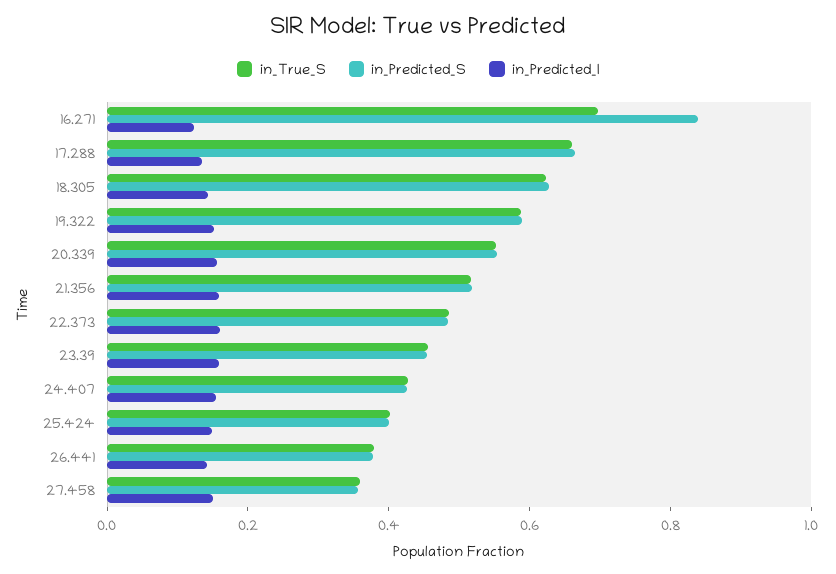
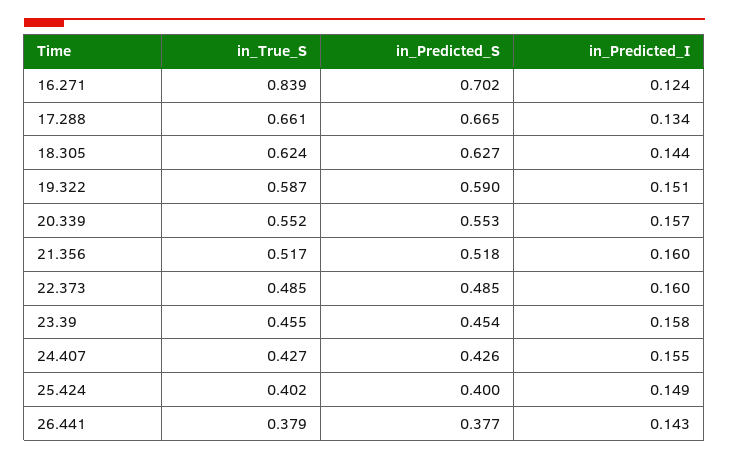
in_True_S, 16.271: 0.7 -> 0.839
in_Predicted_S, 16.271: 0.85 -> 0.702
in_True_S, 27.458: 0.35 -> none
in_Predicted_S, 27.458: 0.35 -> none
in_Predicted_I, 27.458: 0.15 -> none

